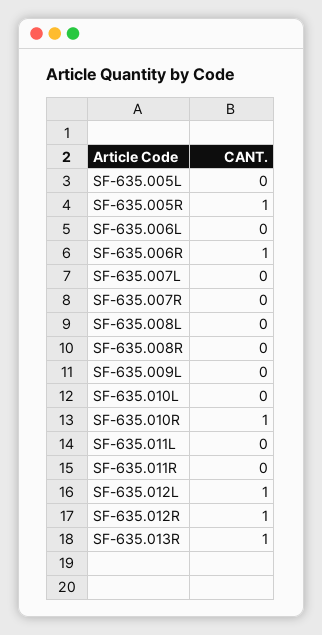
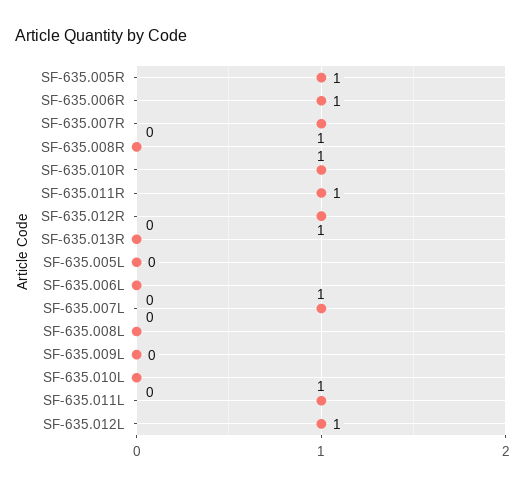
SF-635.007L: 0 -> 1
SF-635.007R: 0 -> 1
SF-635.011L: 0 -> 1
SF-635.011R: 0 -> 1
SF-635.013R: 1 -> 0

